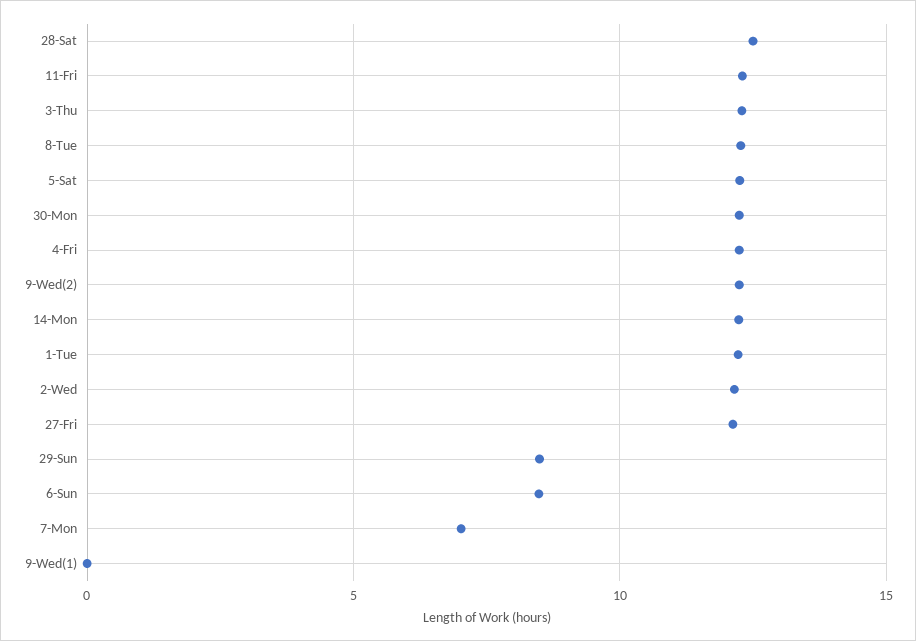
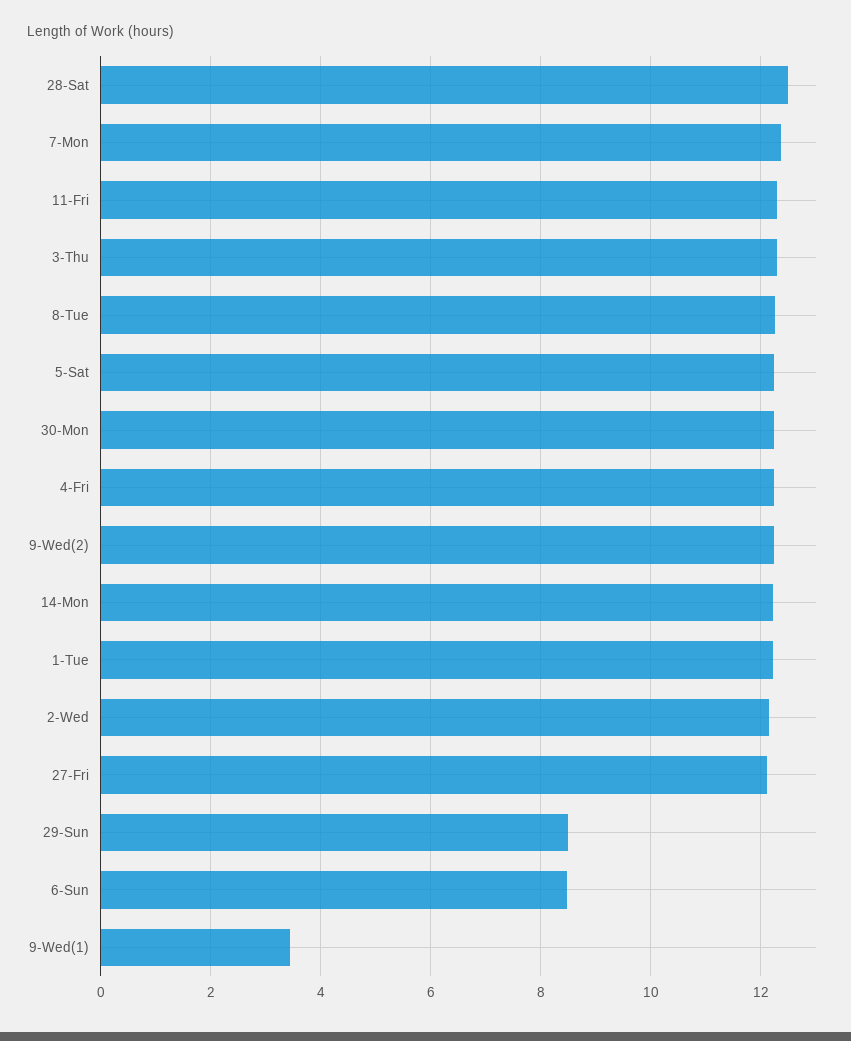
7-Mon: 7 -> 12.4
9-Wed(1): 0 -> 3.4

